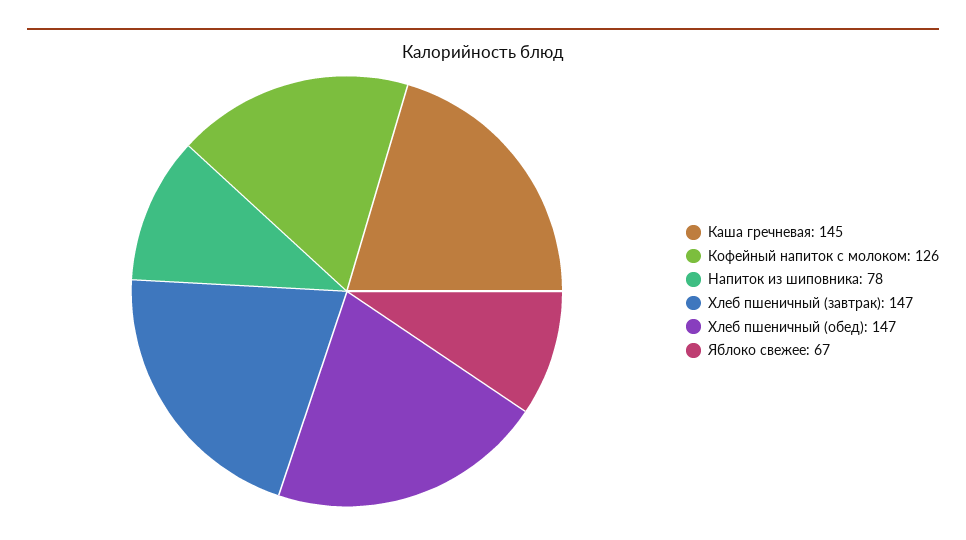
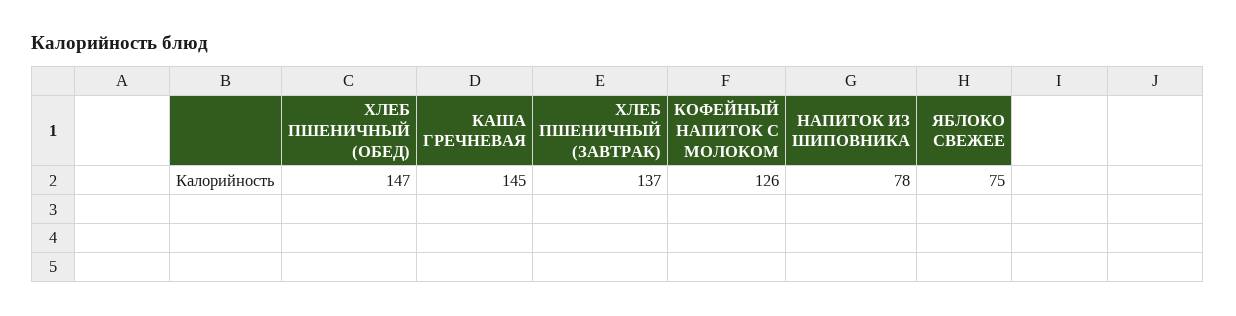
Хлеб пшеничный (завтрак): 147 -> 137
Яблоко свежее: 67 -> 75

